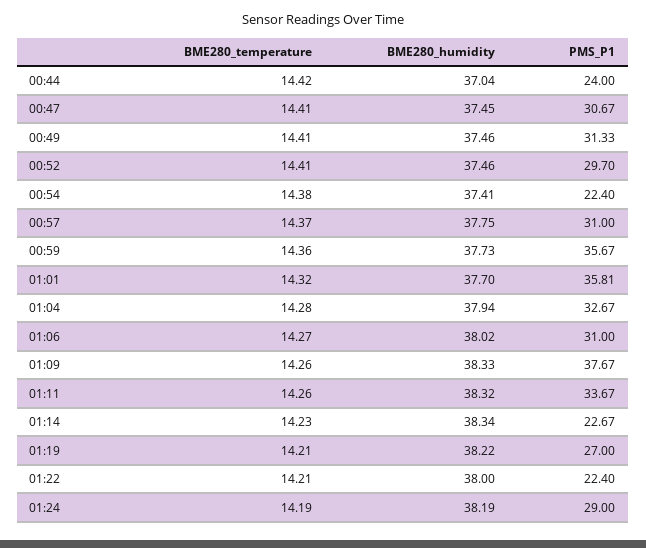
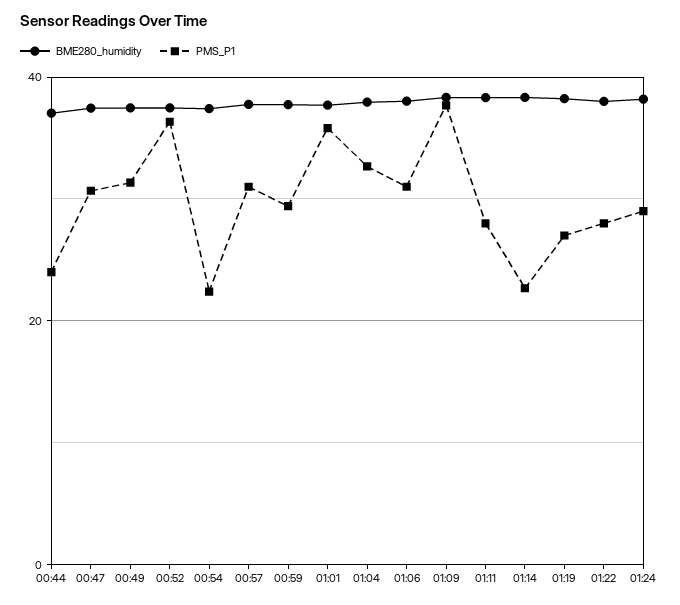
BME280_temperature, 00:44: 14.42 -> none
BME280_temperature, 00:47: 14.41 -> none
BME280_temperature, 00:49: 14.41 -> none
BME280_temperature, 00:52: 14.41 -> none
PMS_P1, 00:52: 29.7 -> 36
BME280_temperature, 00:54: 14.38 -> none
BME280_temperature, 00:57: 14.37 -> none
BME280_temperature, 00:59: 14.36 -> none
PMS_P1, 00:59: 35.67 -> 30
BME280_temperature, 01:01: 14.32 -> none
BME280_temperature, 01:04: 14.28 -> none
BME280_temperature, 01:06: 14.27 -> none
BME280_temperature, 01:09: 14.26 -> none
BME280_temperature, 01:11: 14.26 -> none
PMS_P1, 01:11: 33.67 -> 28
BME280_temperature, 01:14: 14.23 -> none
BME280_temperature, 01:19: 14.21 -> none
BME280_temperature, 01:22: 14.21 -> none
PMS_P1, 01:22: 22.4 -> 28
BME280_temperature, 01:24: 14.19 -> none

